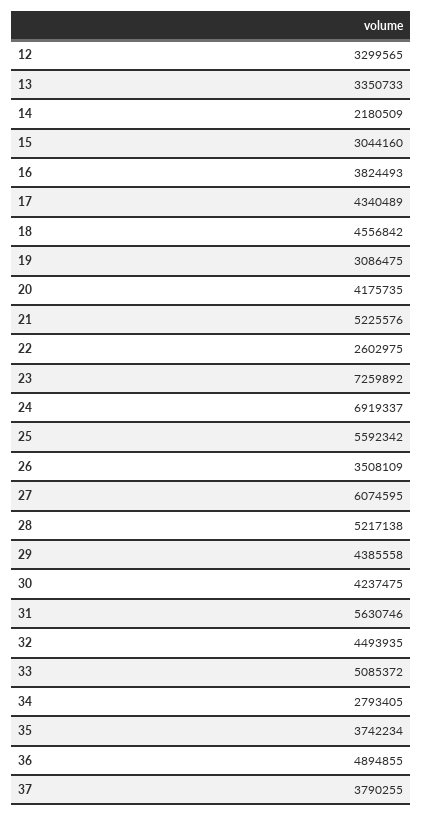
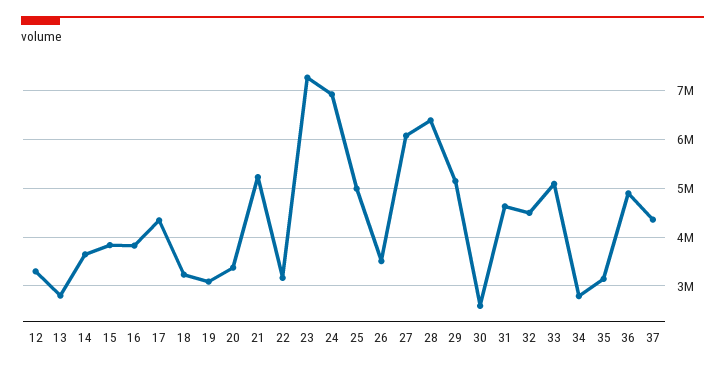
13: 3350733 -> 2800000
14: 2180509 -> 3600000
15: 3044160 -> 3800000
18: 4556842 -> 3200000
20: 4175735 -> 3400000
22: 2602975 -> 3200000
25: 5592342 -> 5000000
28: 5217138 -> 6400000
29: 4385558 -> 5200000
30: 4237475 -> 2600000
31: 5630746 -> 4600000
35: 3742234 -> 3200000
37: 3790255 -> 4400000

